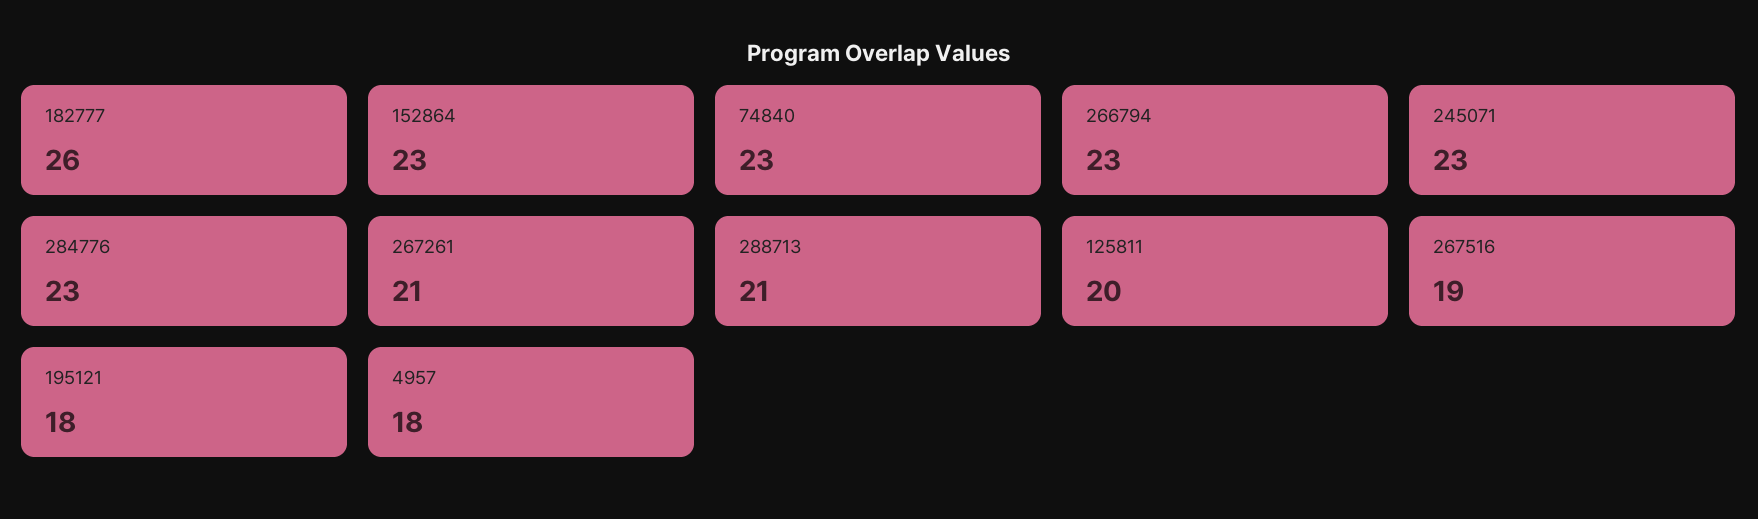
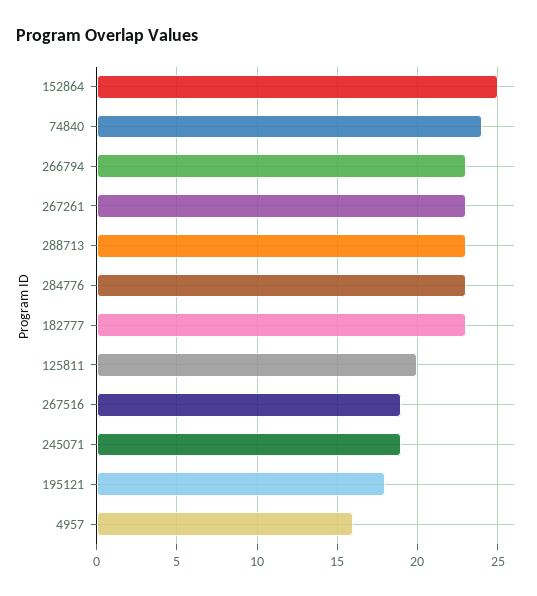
182777: 26 -> 23
152864: 23 -> 25
74840: 23 -> 24
245071: 23 -> 19
267261: 21 -> 23
288713: 21 -> 23
4957: 18 -> 16

